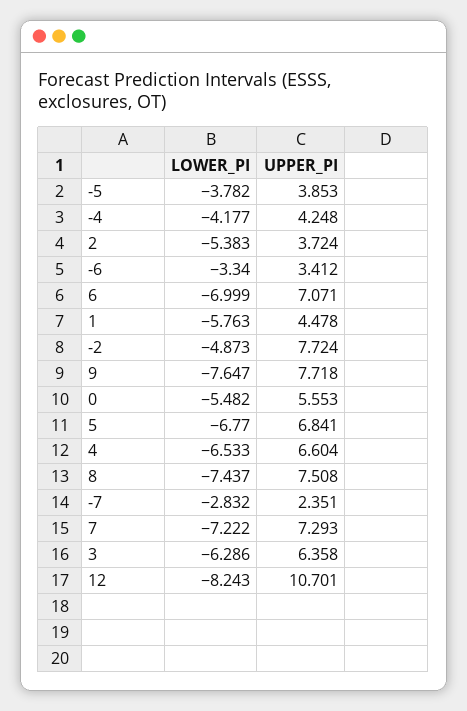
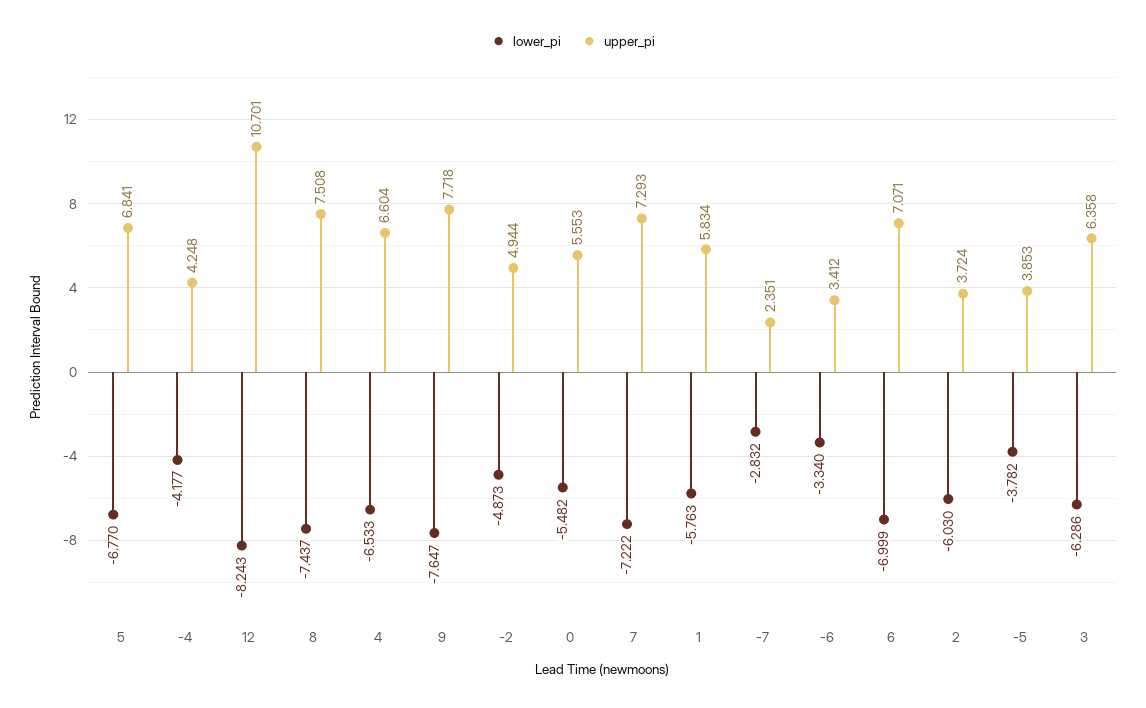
LOWER_PI, 2: -5.383 -> -6.03
UPPER_PI, 1: 4.478 -> 5.834
UPPER_PI, -2: 7.724 -> 4.944

